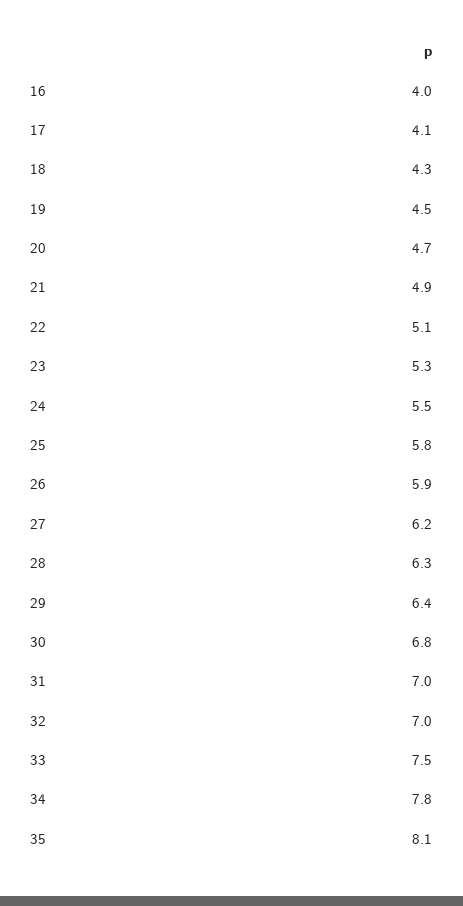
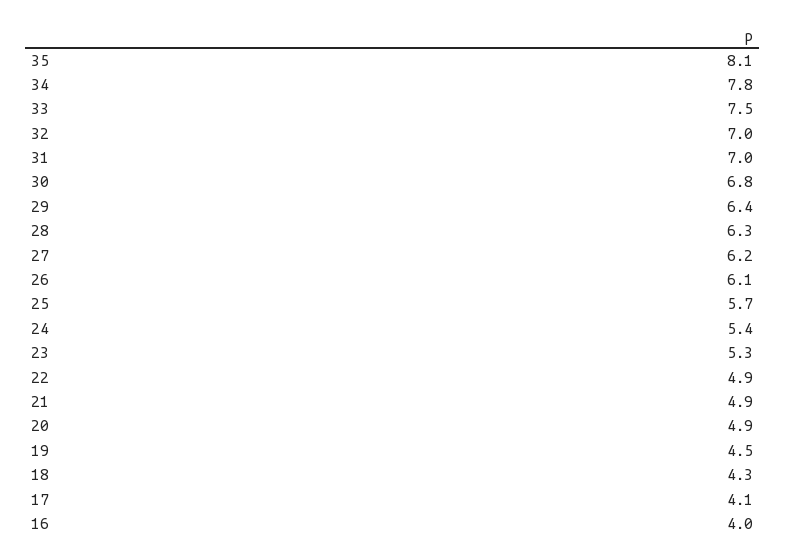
20: 4.7 -> 4.9
22: 5.1 -> 4.9
24: 5.5 -> 5.4
25: 5.8 -> 5.7
26: 5.9 -> 6.1

